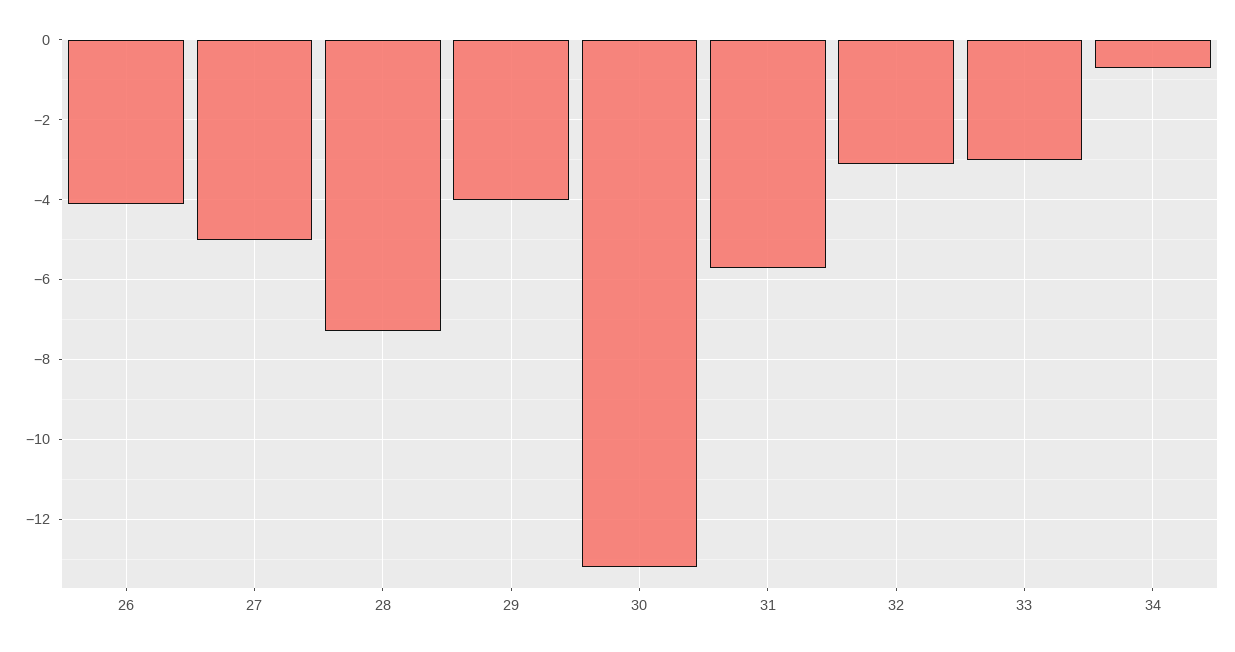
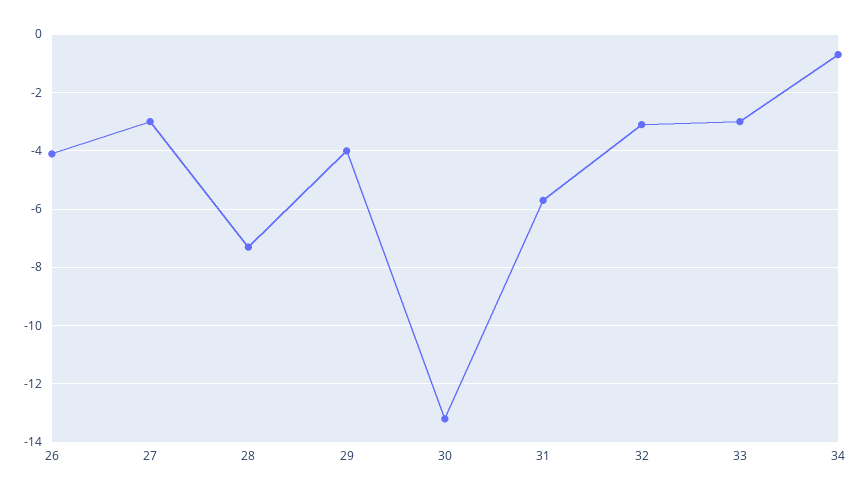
27: -5 -> -3

